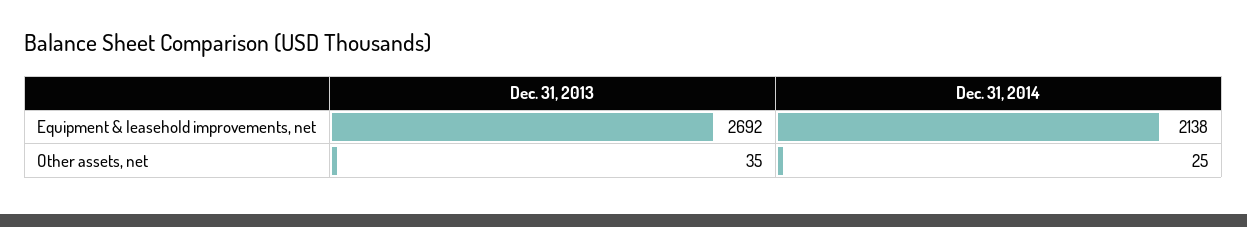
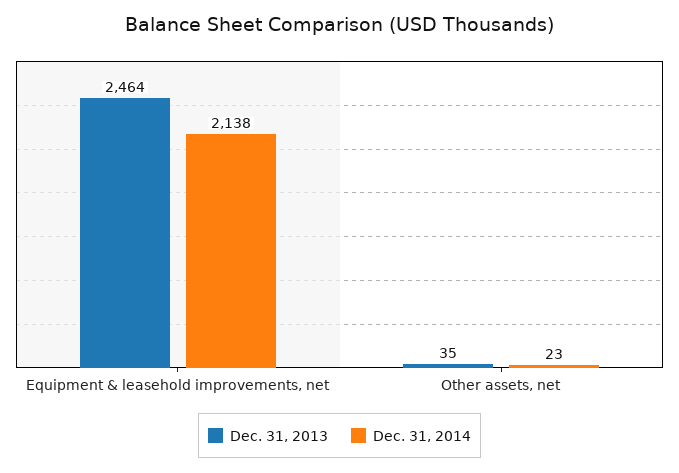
Dec. 31, 2013, Equipment & leasehold improvements, net: 2692 -> 2464
Dec. 31, 2014, Other assets, net: 25 -> 23

